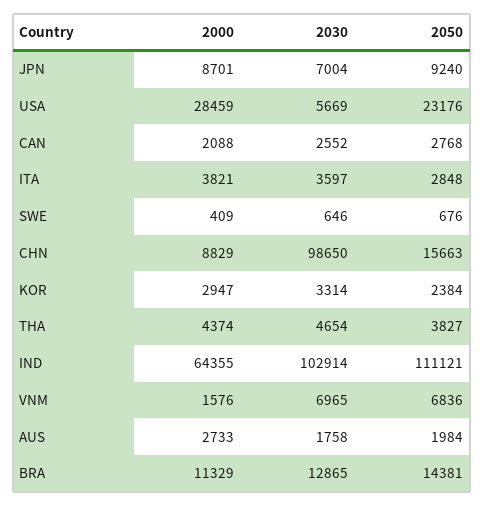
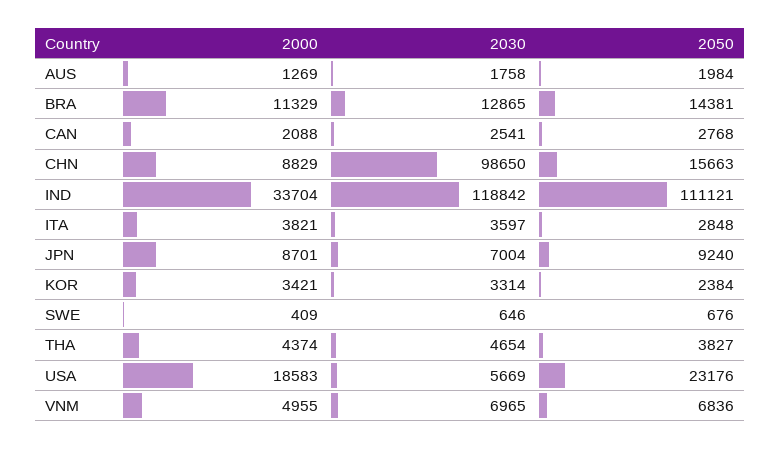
2000, USA: 28459 -> 18583
2030, CAN: 2552 -> 2541
2000, KOR: 2947 -> 3421
2000, IND: 64355 -> 33704
2030, IND: 102914 -> 118842
2000, VNM: 1576 -> 4955
2000, AUS: 2733 -> 1269

